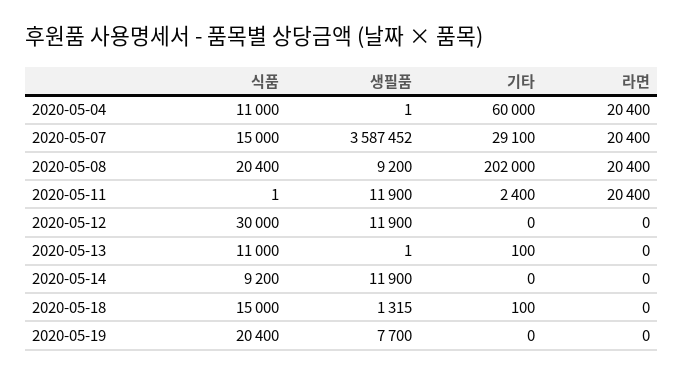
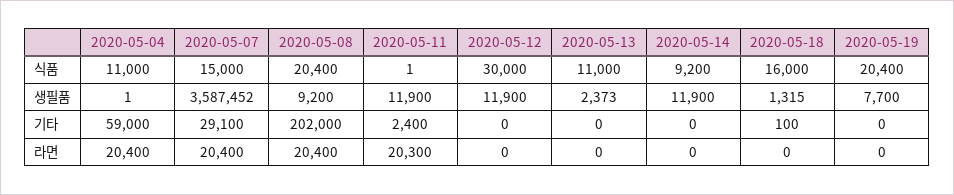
기타, 2020-05-04: 60000 -> 59000
라면, 2020-05-11: 20400 -> 20300
생필품, 2020-05-13: 1 -> 2373
기타, 2020-05-13: 100 -> 0
식품, 2020-05-18: 15000 -> 16000

